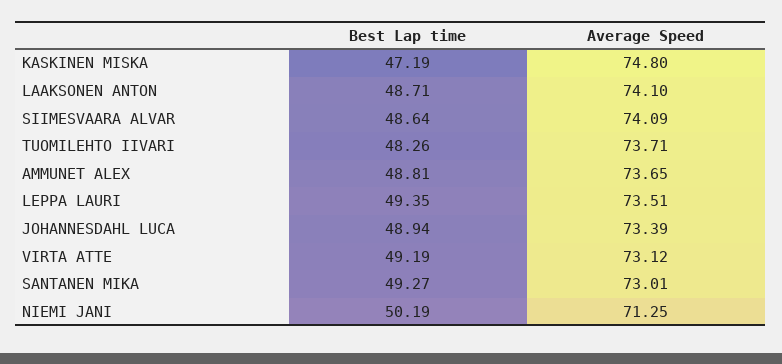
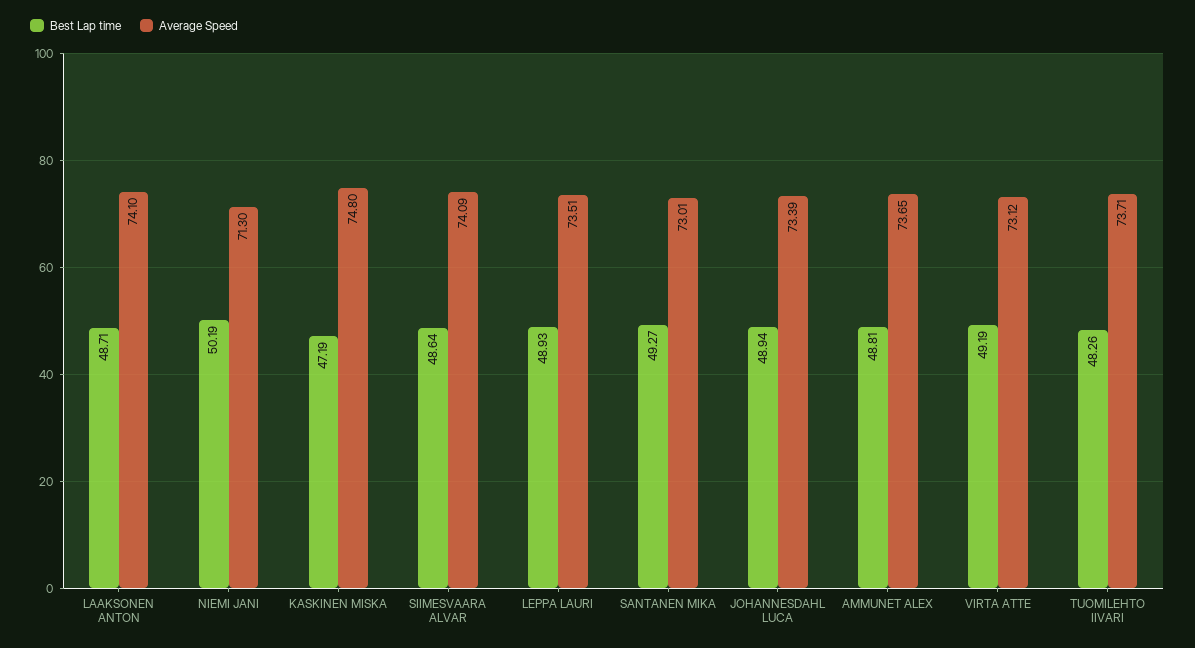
Best Lap time, LEPPA LAURI: 49.35 -> 48.93
Average Speed, NIEMI JANI: 71.25 -> 71.3

